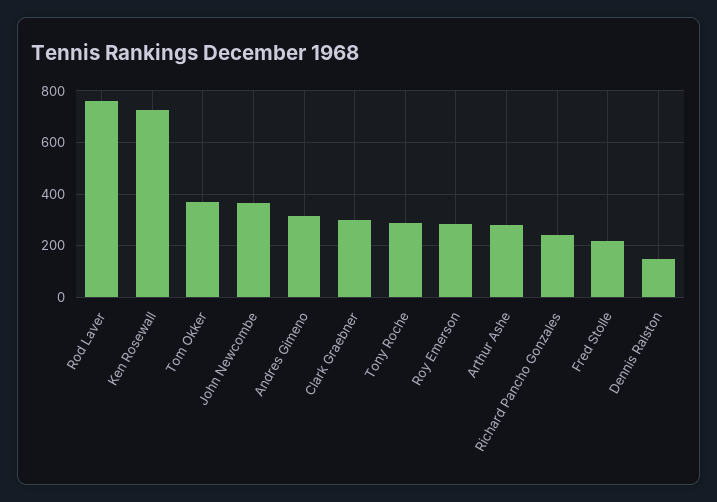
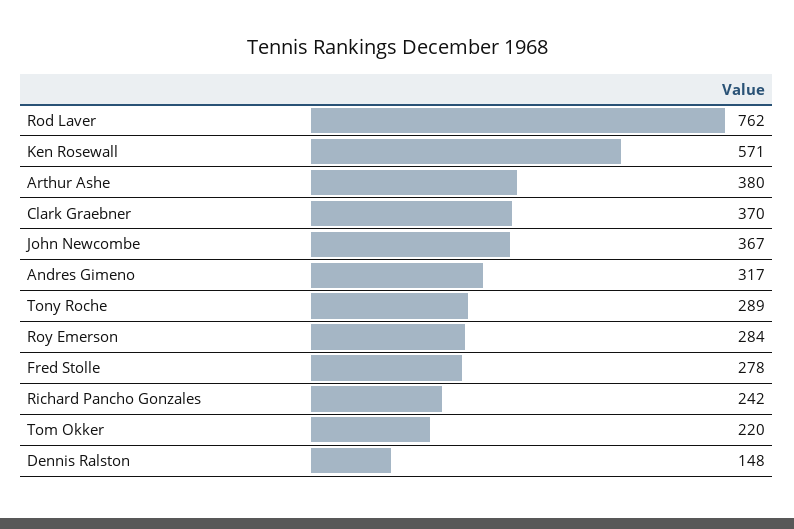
Ken Rosewall: 725 -> 571
Tom Okker: 375 -> 220
Clark Graebner: 300 -> 370
Arthur Ashe: 275 -> 380
Fred Stolle: 225 -> 278

